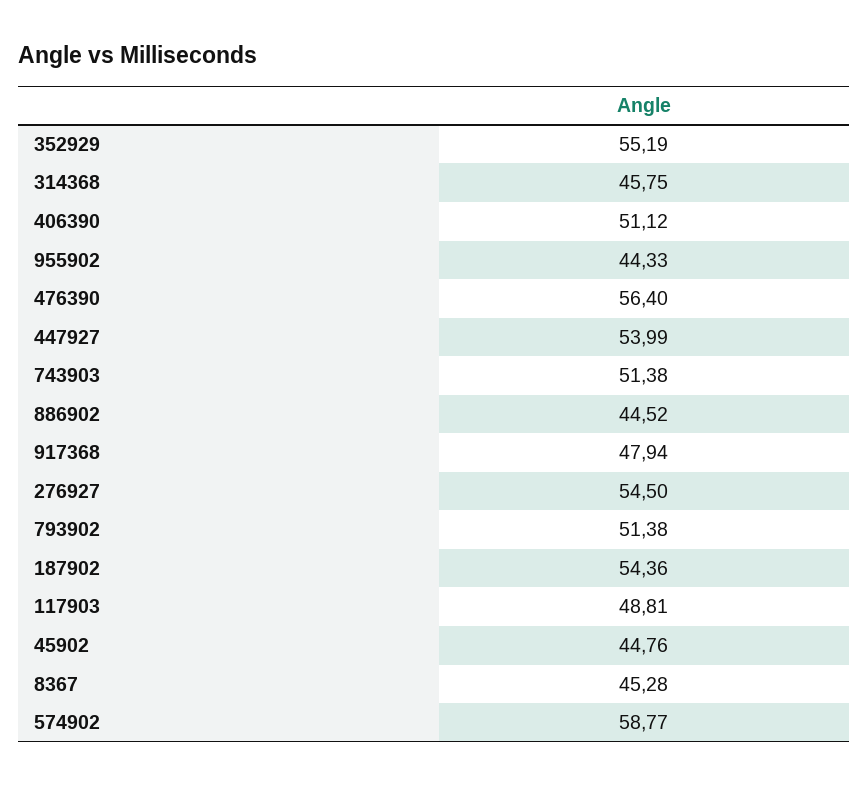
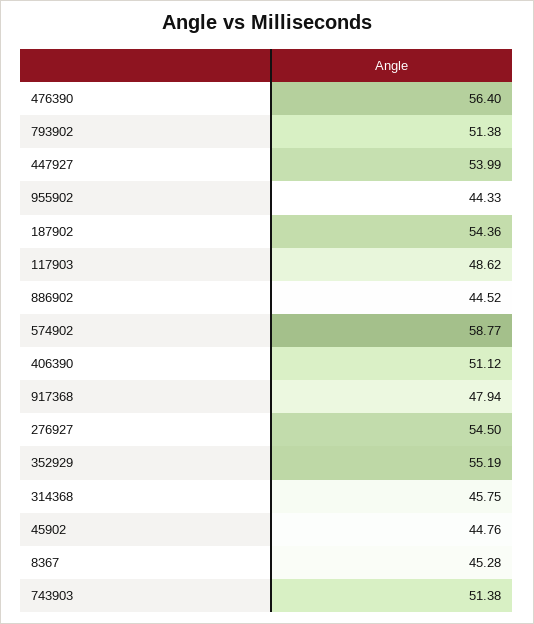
117903: 48.81 -> 48.62

